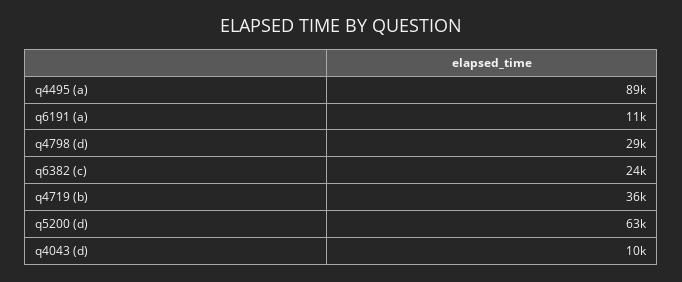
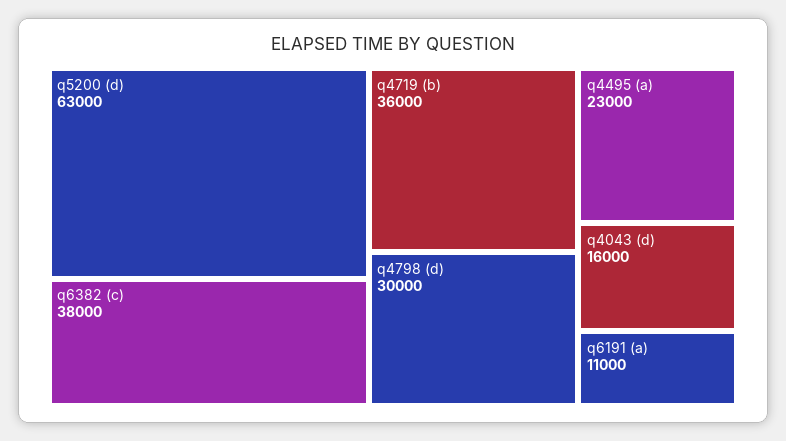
q4495 (a): 89000 -> 23000
q4798 (d): 29000 -> 30000
q6382 (c): 24000 -> 38000
q4043 (d): 10000 -> 16000

